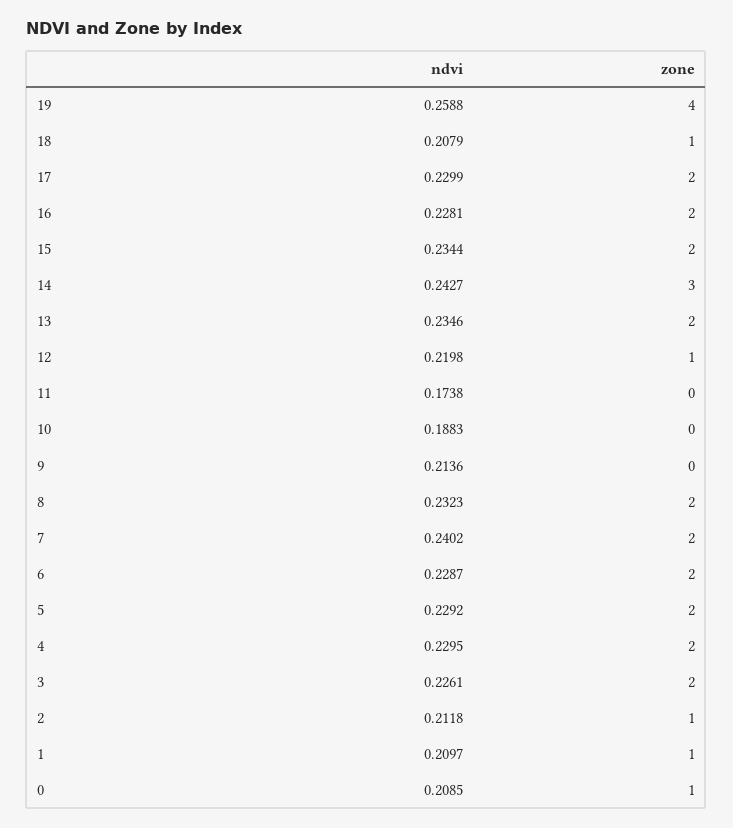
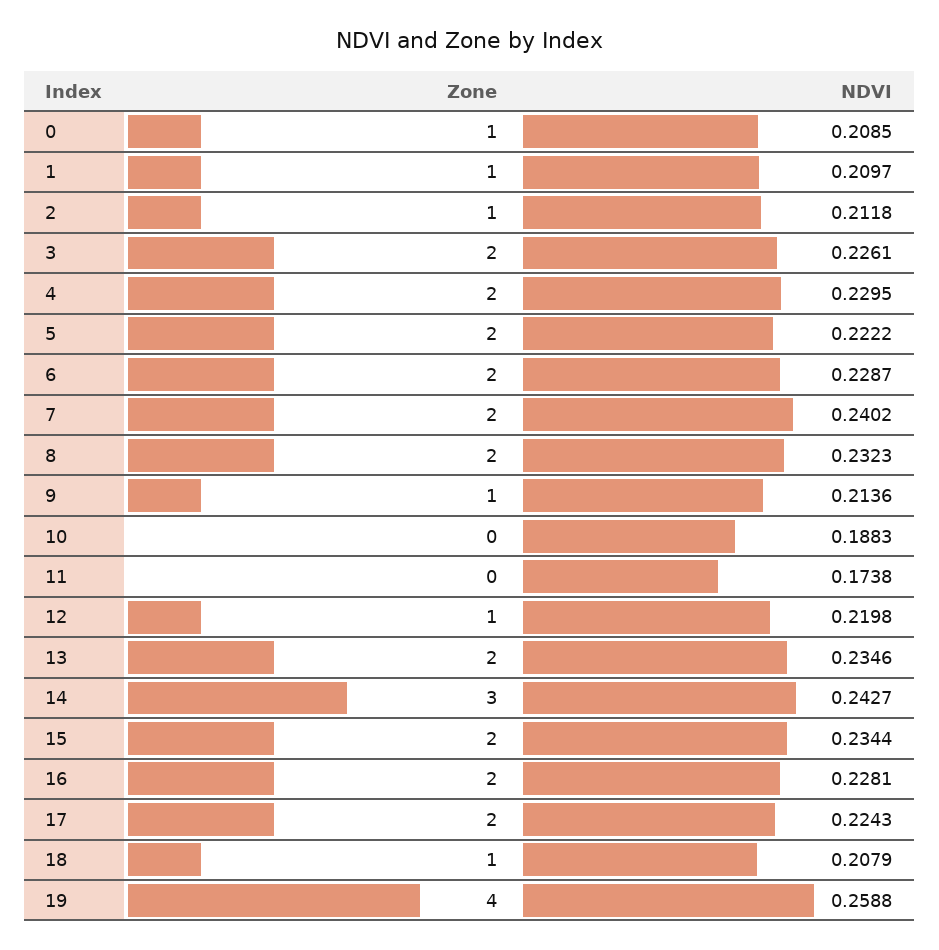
ndvi, 17: 0.2299 -> 0.2243
zone, 9: 0 -> 1
ndvi, 5: 0.2292 -> 0.2222

